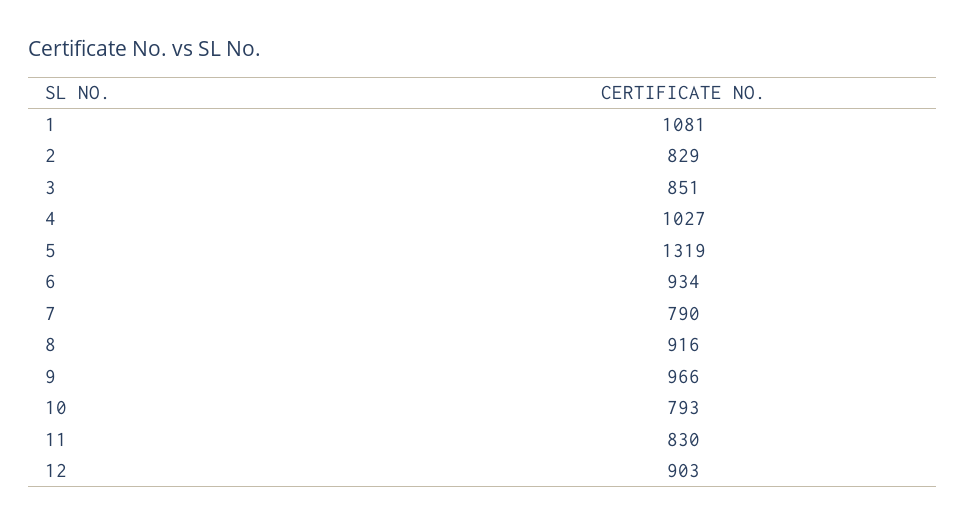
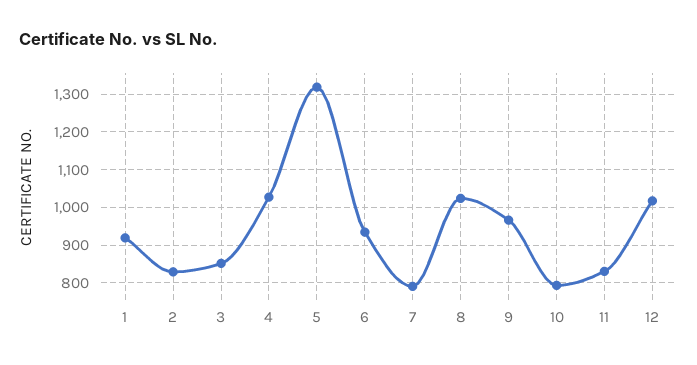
1: 1081 -> 920
8: 916 -> 1020
12: 903 -> 1020

